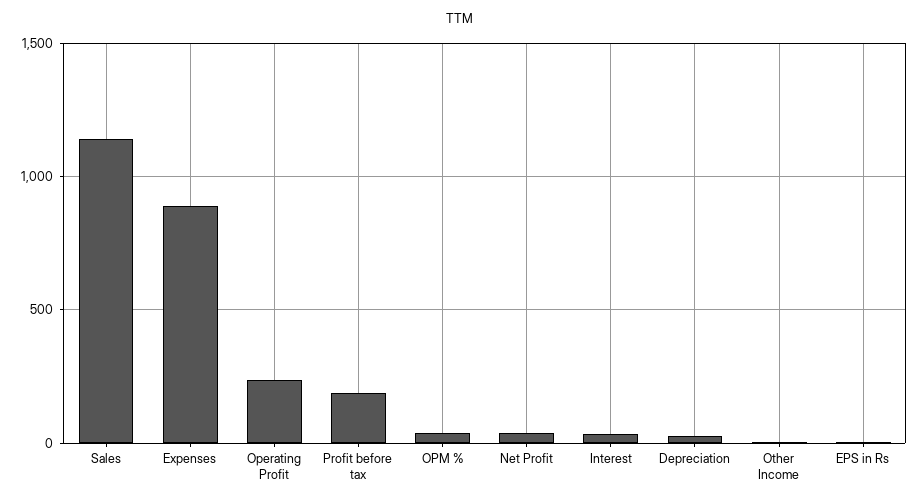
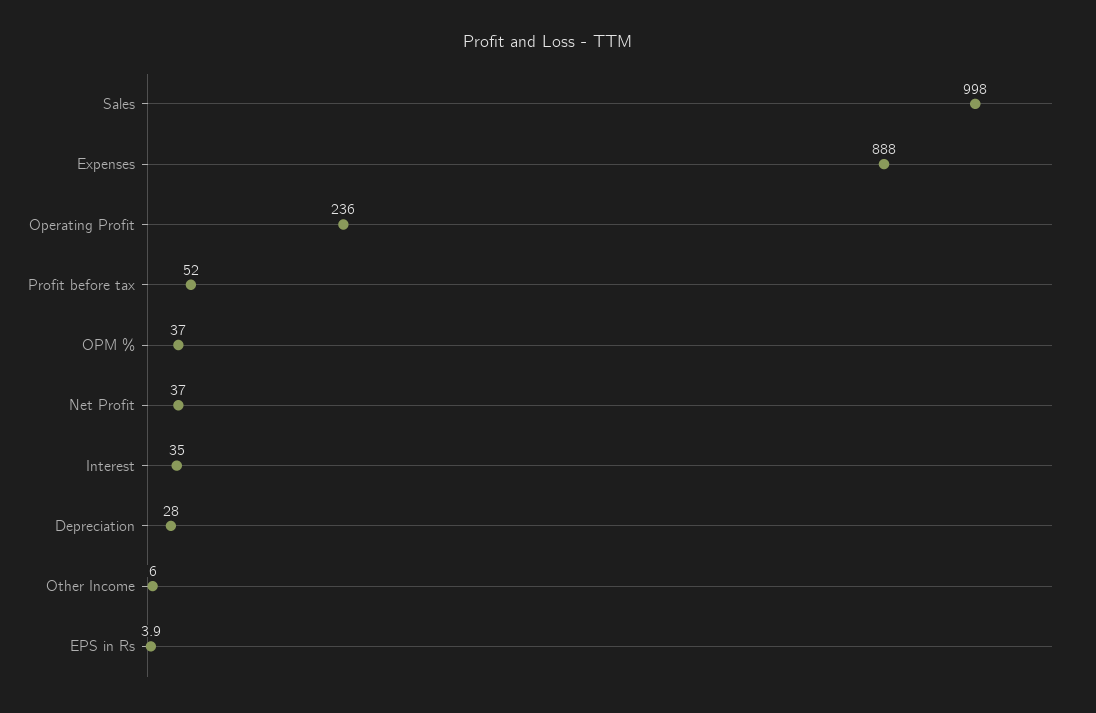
Sales: 1150 -> 998
Profit before tax: 200 -> 52

